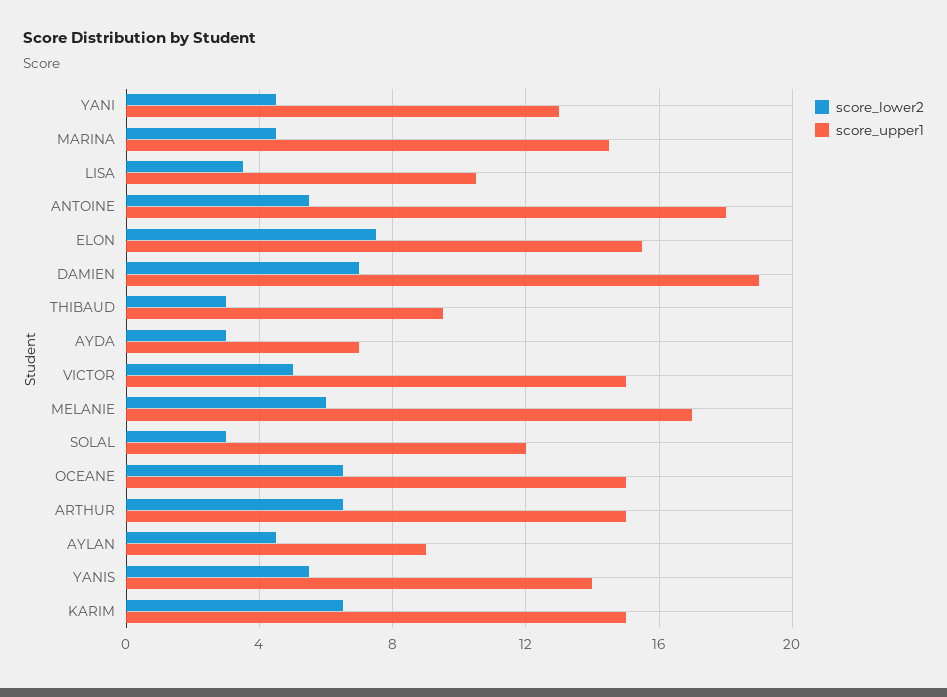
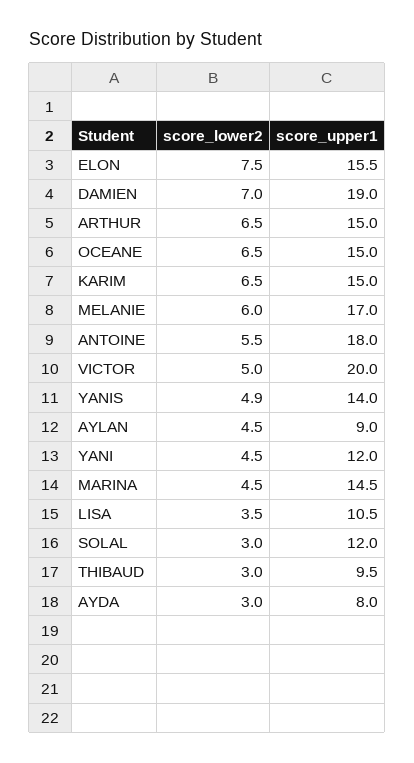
score_upper1, YANI: 13 -> 12
score_upper1, AYDA: 7 -> 8
score_upper1, VICTOR: 15 -> 20
score_lower2, YANIS: 5.5 -> 4.9

